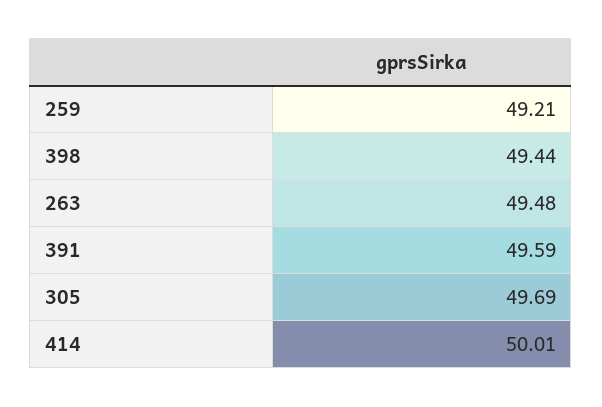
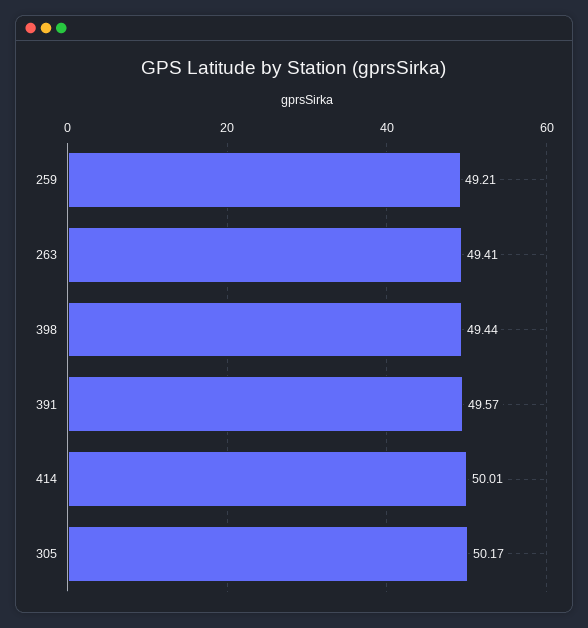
263: 49.48 -> 49.41
391: 49.59 -> 49.57
305: 49.69 -> 50.17

